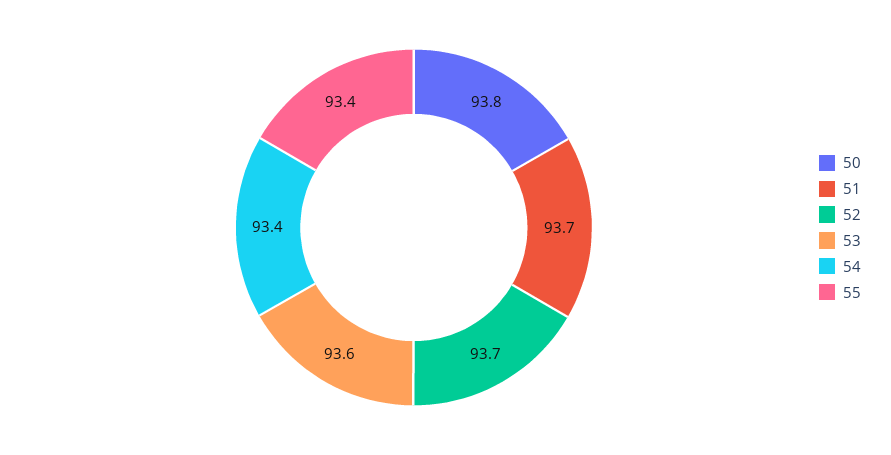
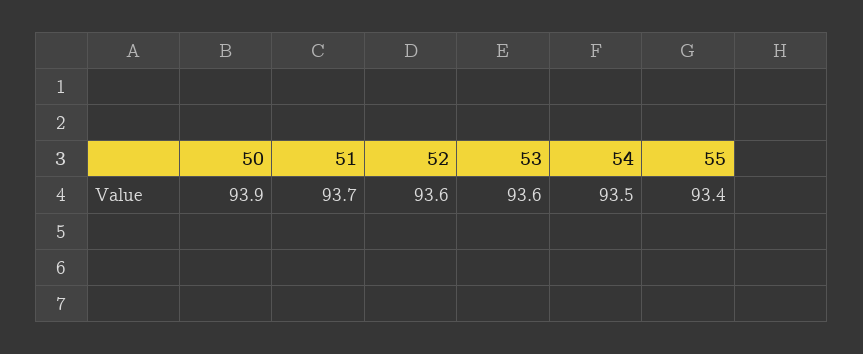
50: 93.8 -> 93.9
52: 93.7 -> 93.6
54: 93.4 -> 93.5

